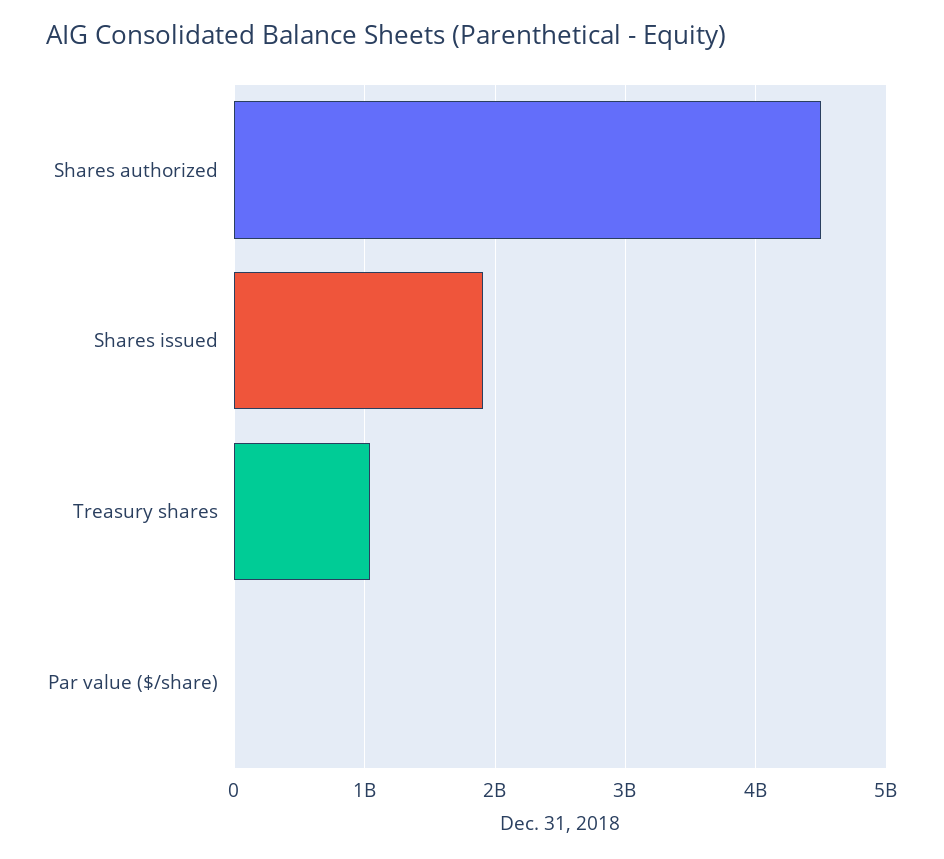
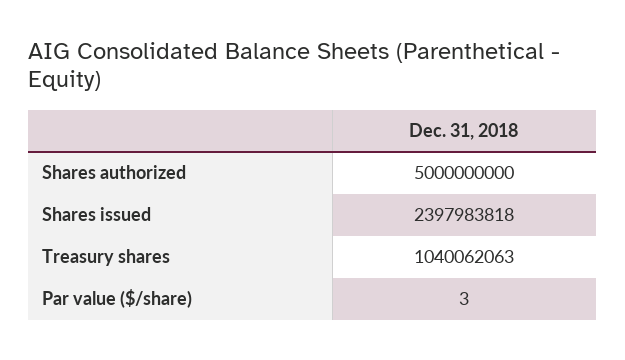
Shares authorized: 4500000000 -> 5000000000
Shares issued: 1900000000 -> 2397983818

